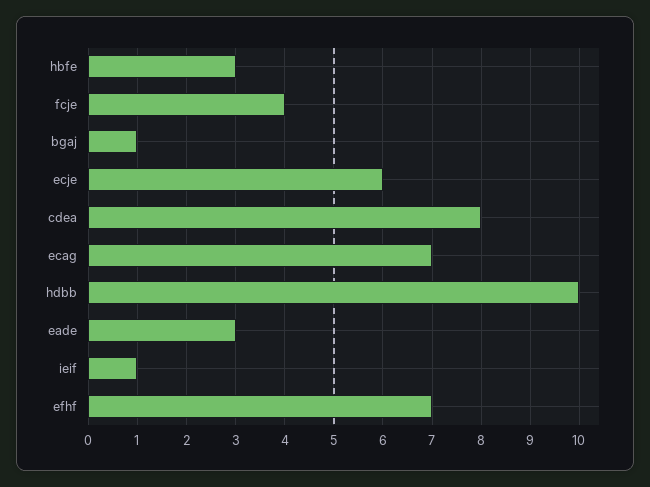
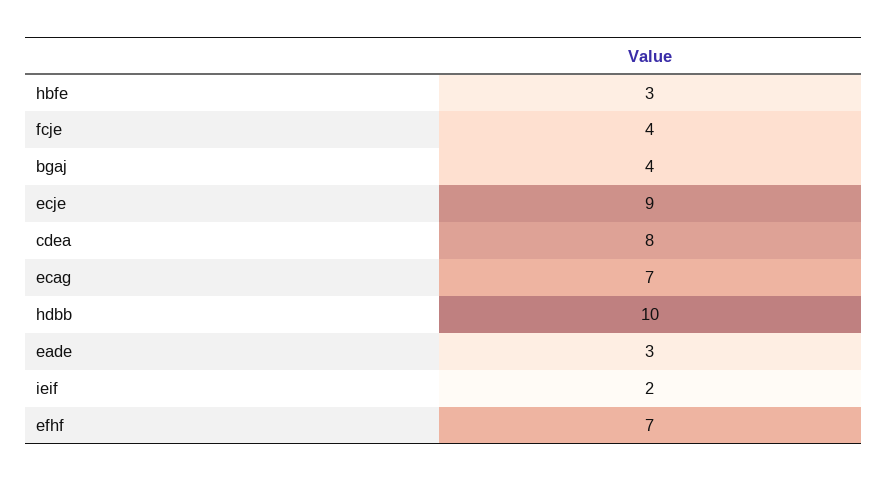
bgaj: 1 -> 4
ecje: 6 -> 9
ieif: 1 -> 2

